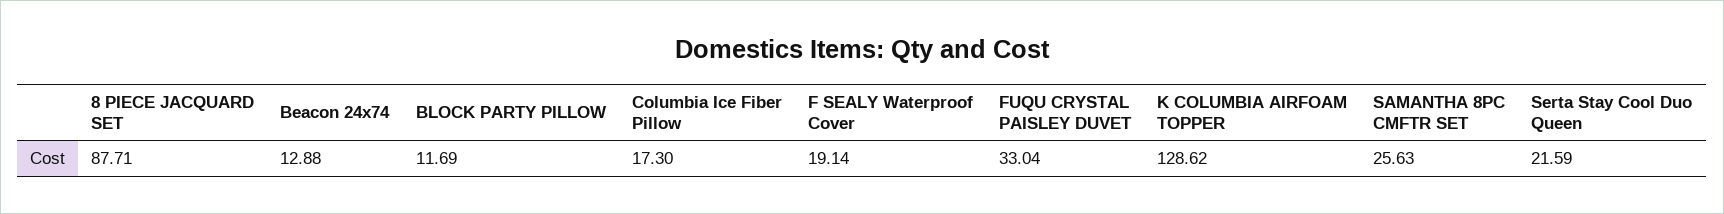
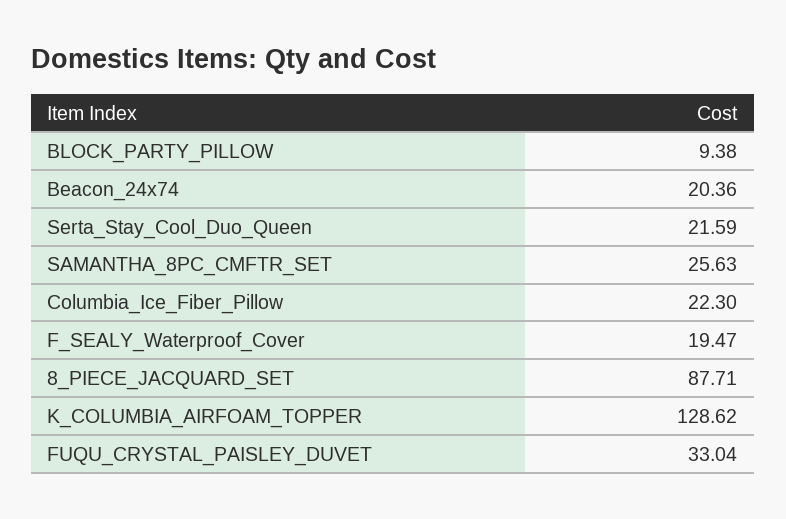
Beacon 24x74: 12.88 -> 20.36
BLOCK PARTY PILLOW: 11.69 -> 9.38
Columbia Ice Fiber Pillow: 17.3 -> 22.3
F SEALY Waterproof Cover: 19.14 -> 19.47

